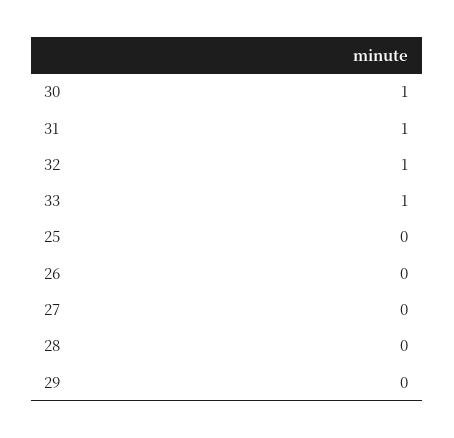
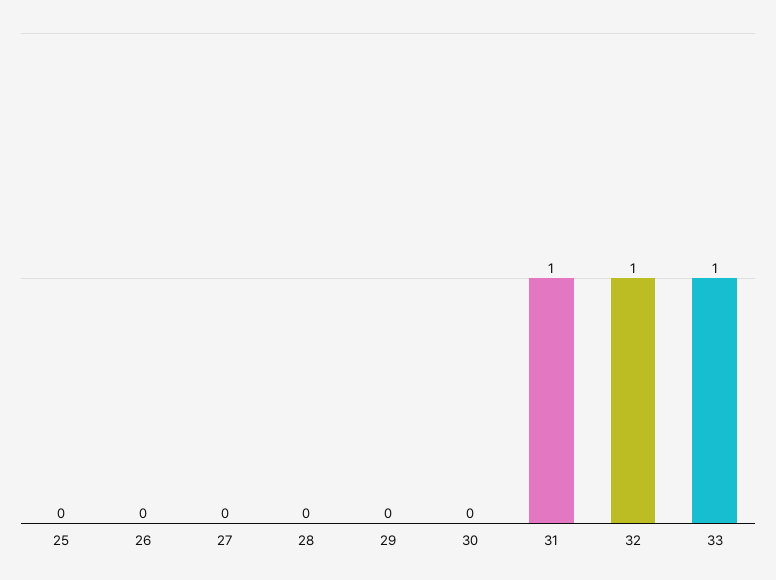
30: 1 -> 0

